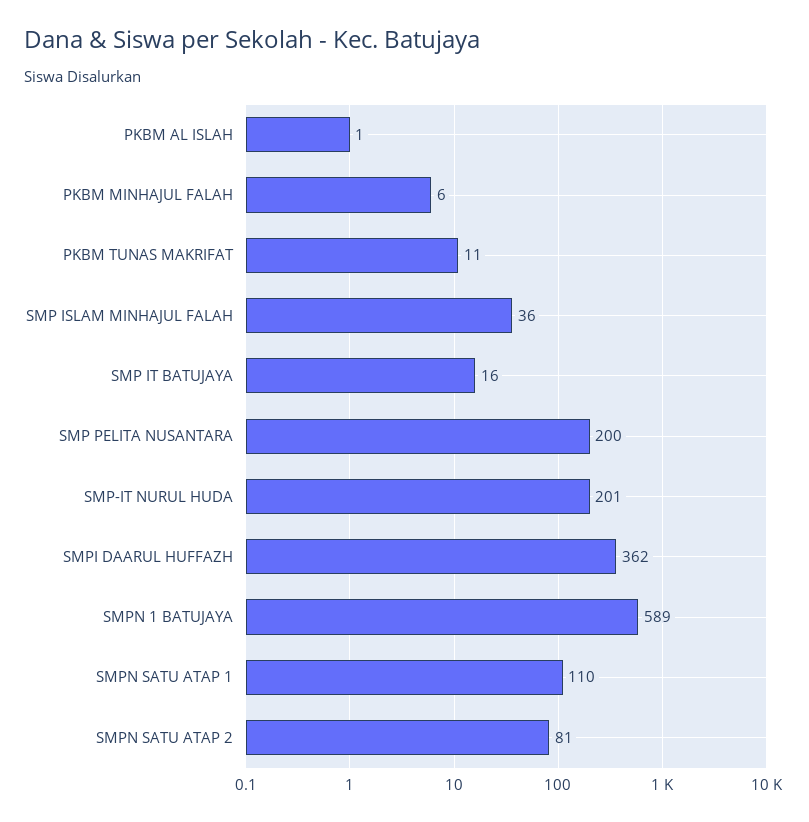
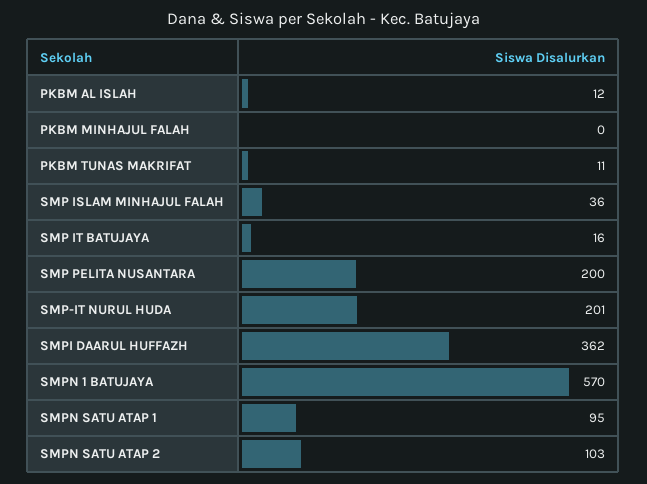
PKBM AL ISLAH: 1 -> 12
PKBM MINHAJUL FALAH: 6 -> 0
SMPN 1 BATUJAYA: 589 -> 570
SMPN SATU ATAP 1: 110 -> 95
SMPN SATU ATAP 2: 81 -> 103

